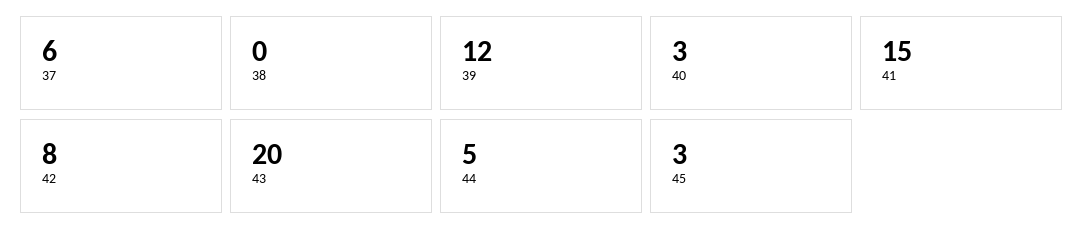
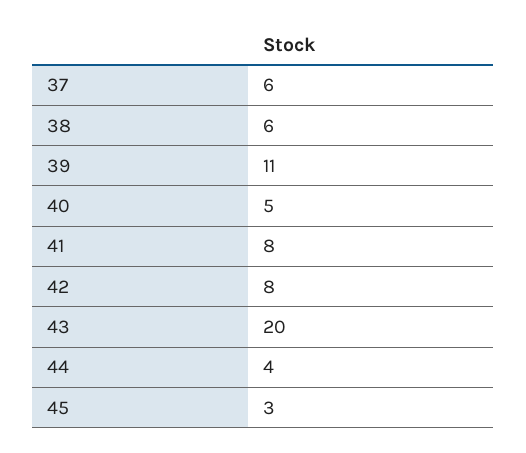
38: 0 -> 6
39: 12 -> 11
40: 3 -> 5
41: 15 -> 8
44: 5 -> 4

